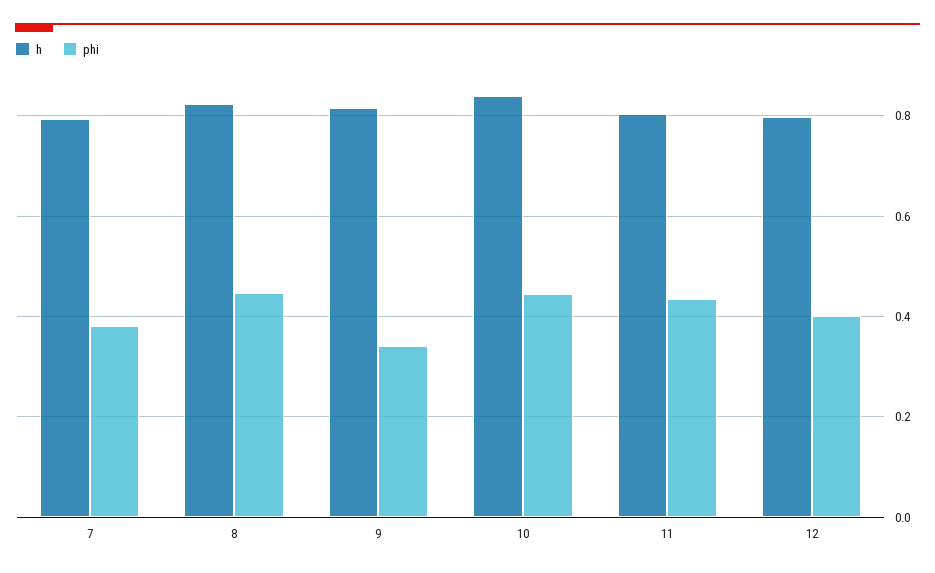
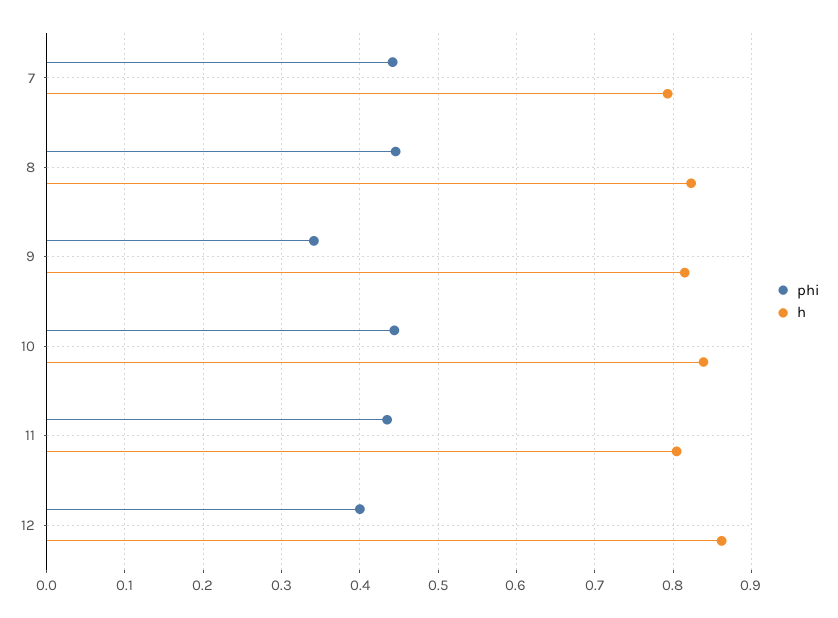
phi, 7: 0.38 -> 0.44
h, 12: 0.8 -> 0.86

